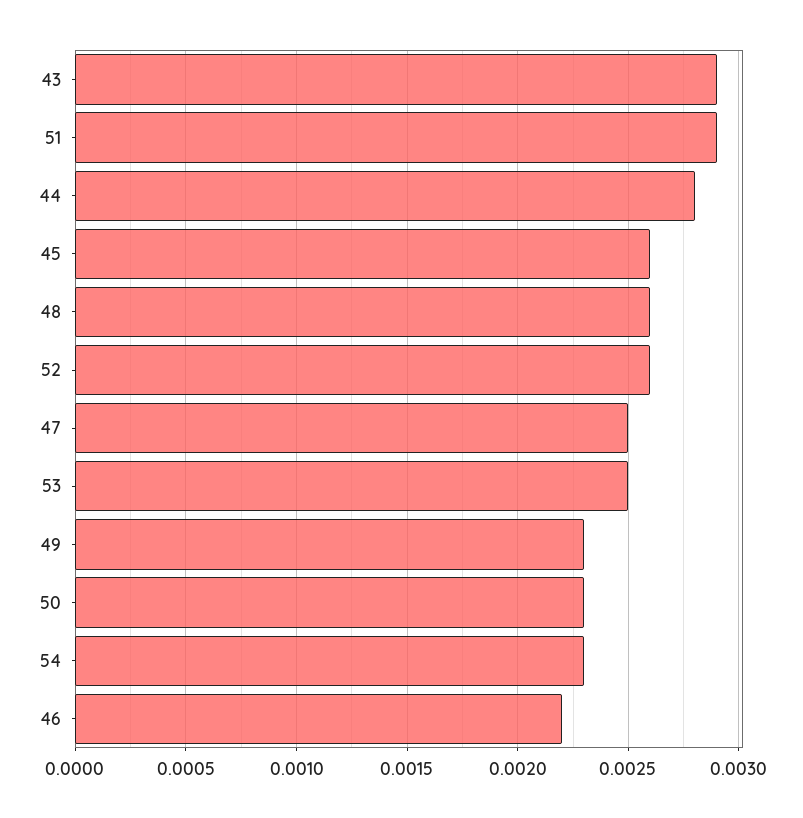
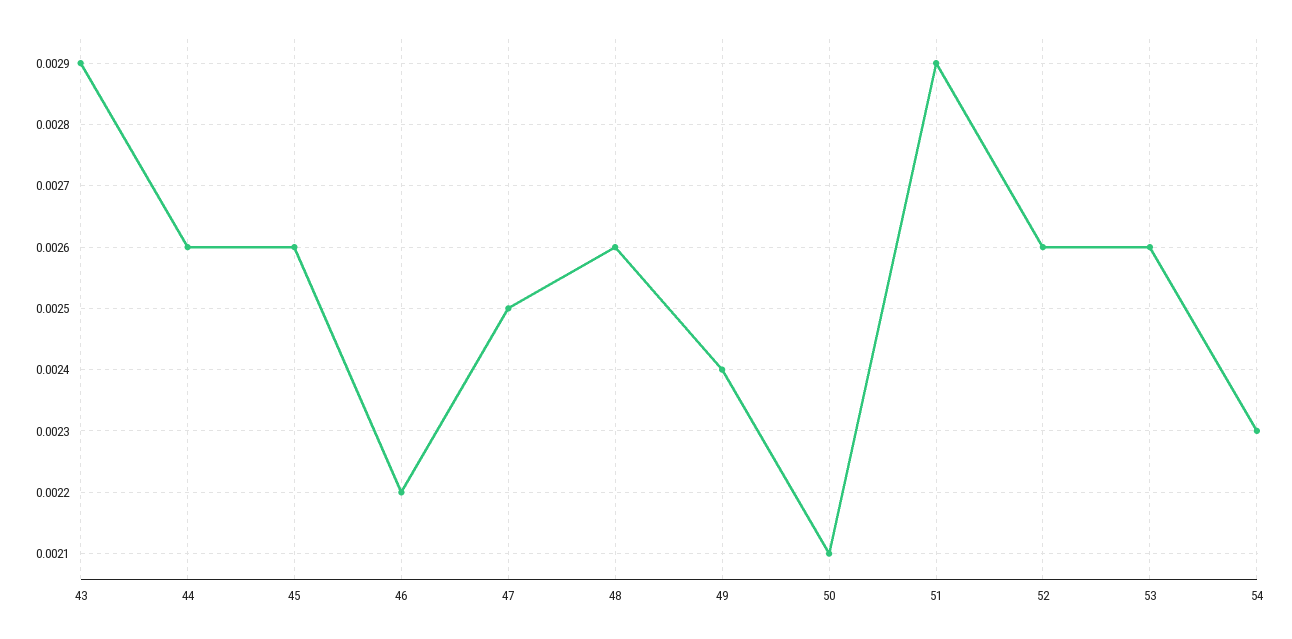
44: 0.0028 -> 0.0026
53: 0.0025 -> 0.0026
49: 0.0023 -> 0.0024
50: 0.0023 -> 0.0021

